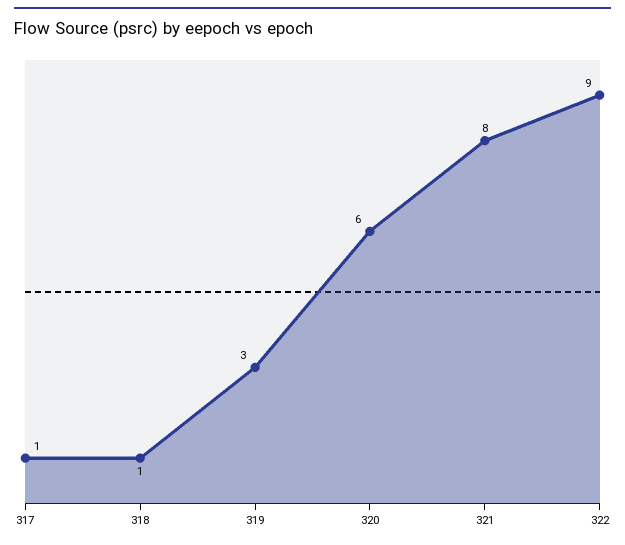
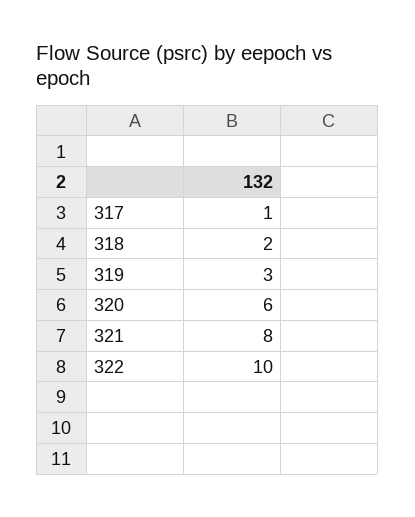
318: 1 -> 2
322: 9 -> 10

